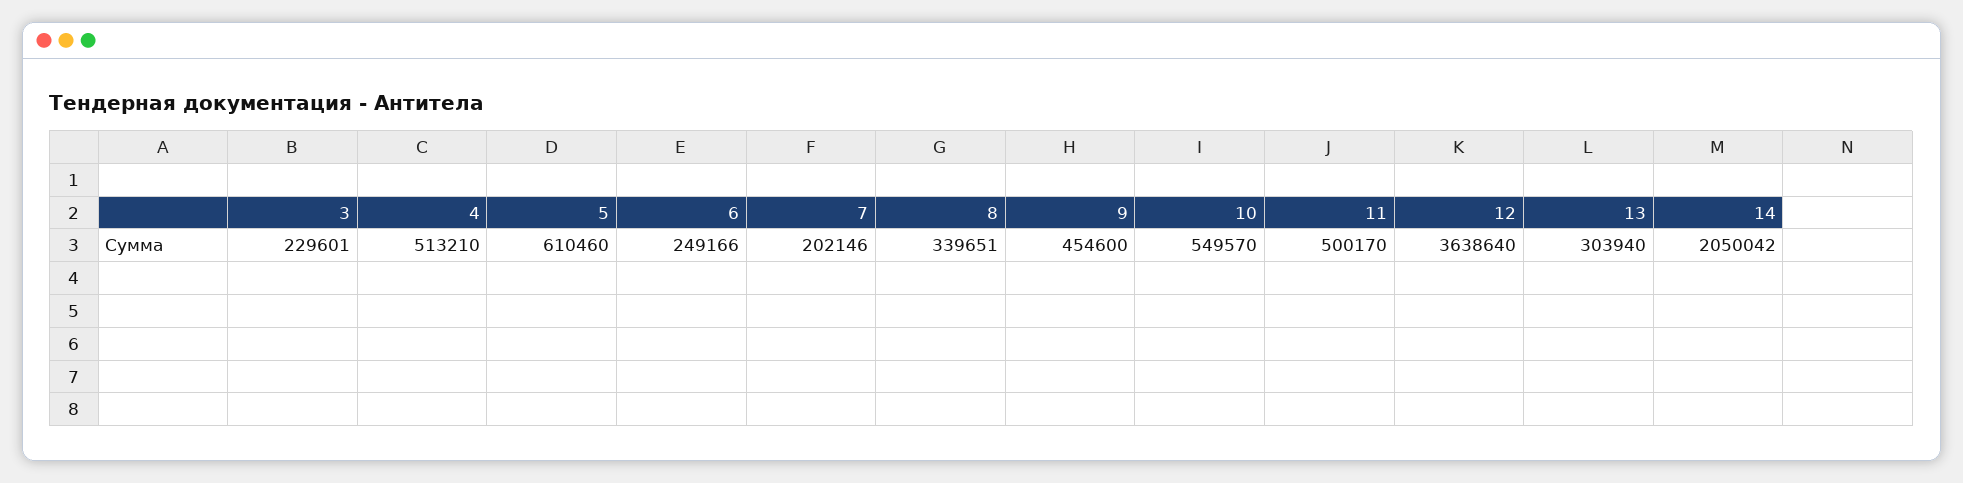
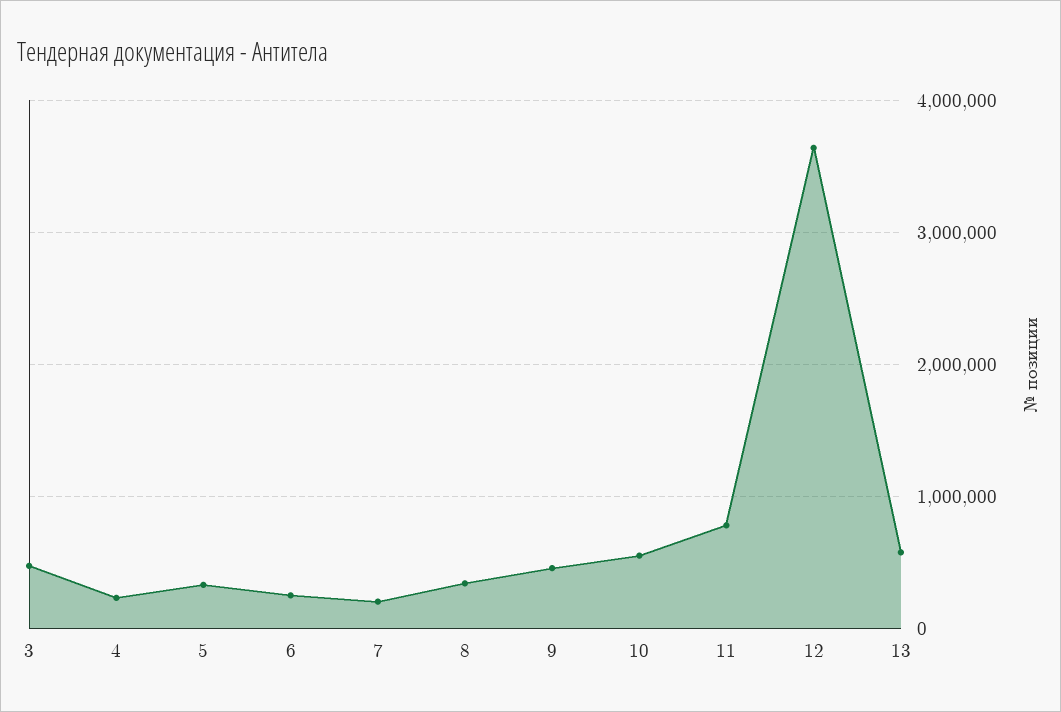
3: 229601 -> 500000
4: 513210 -> 200000
5: 610460 -> 300000
11: 500170 -> 800000
13: 303940 -> 600000
14: 2050042 -> none

